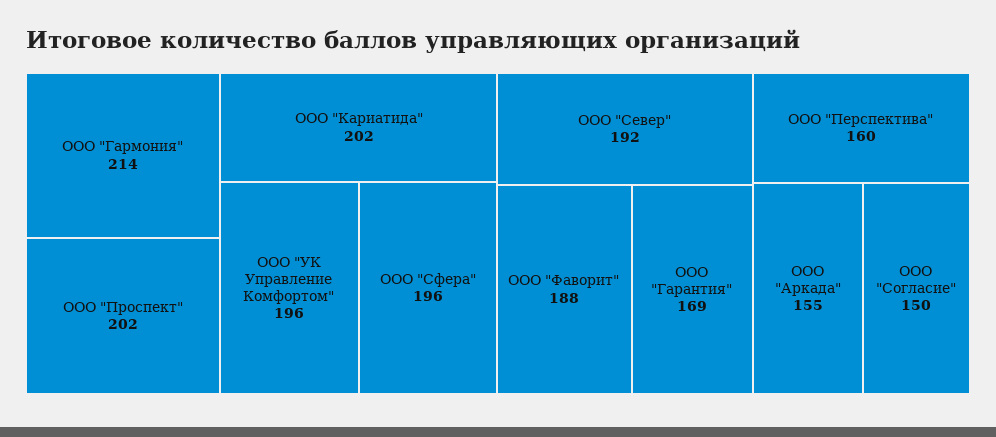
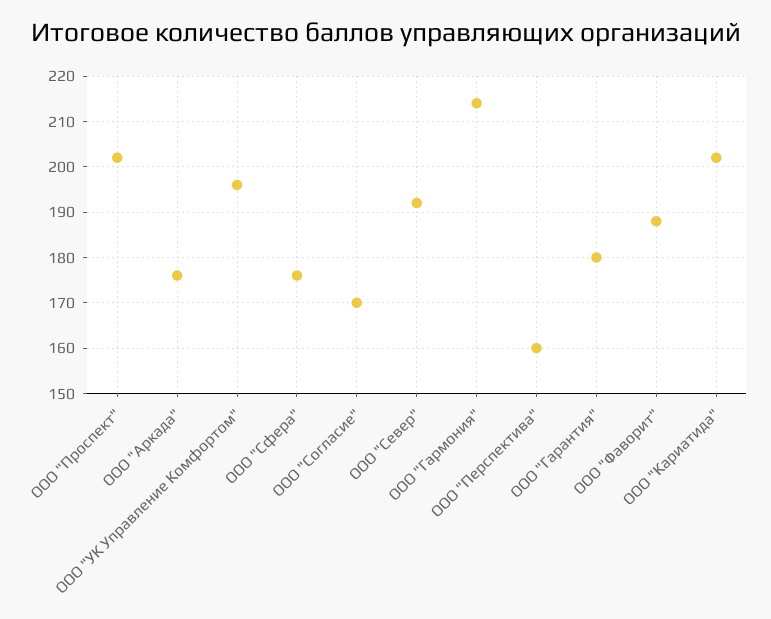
ООО "Сфера": 196 -> 175
ООО "Гарантия": 169 -> 180
ООО "Аркада": 155 -> 175
ООО "Согласие": 150 -> 170

